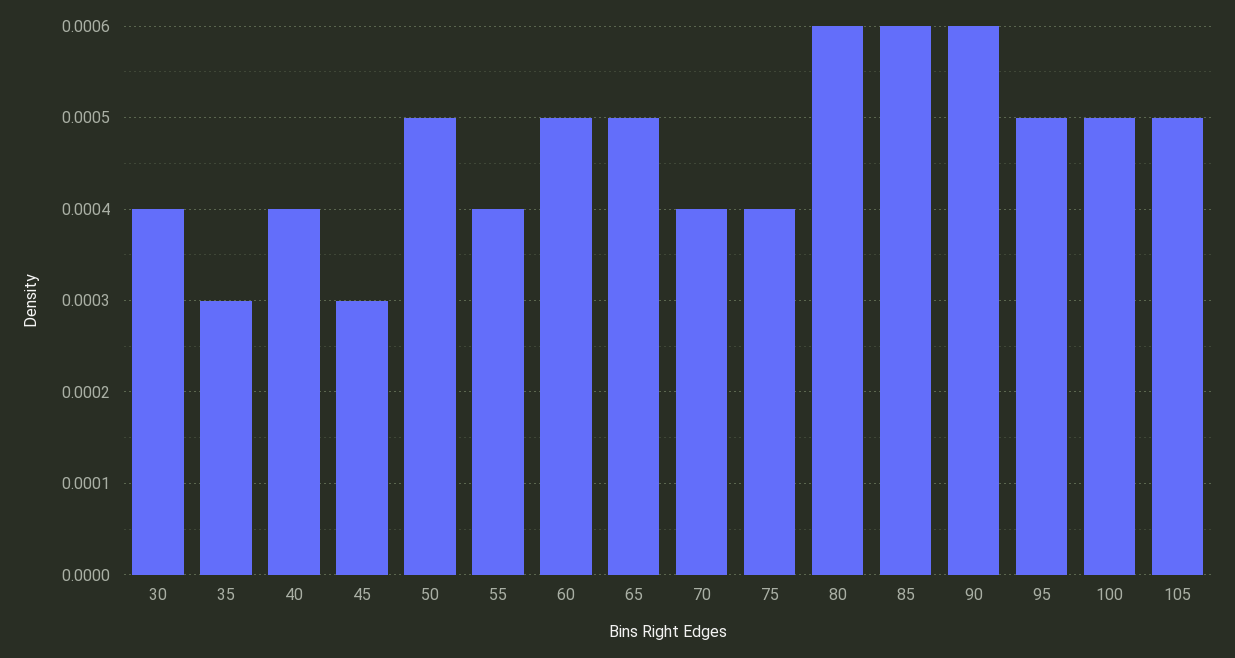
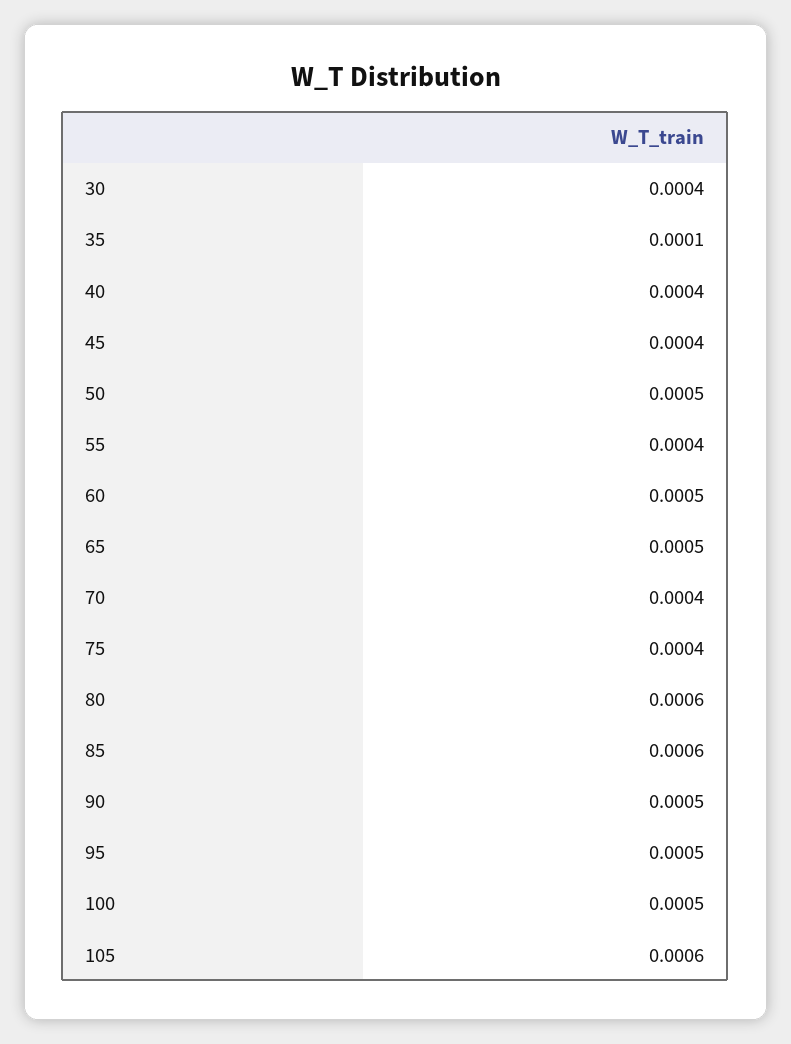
35: 0.0003 -> 0.0001
45: 0.0003 -> 0.0004
90: 0.0006 -> 0.0005
105: 0.0005 -> 0.0006

